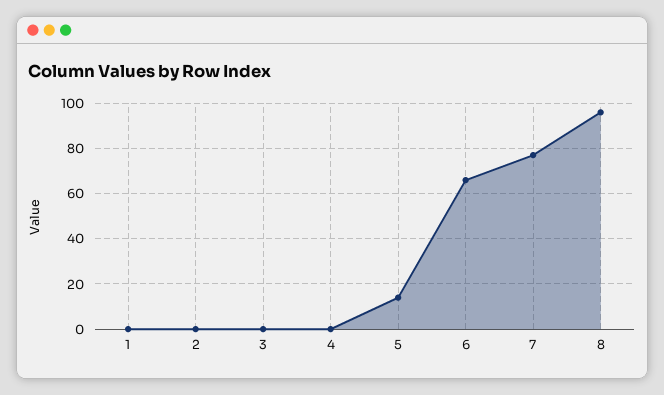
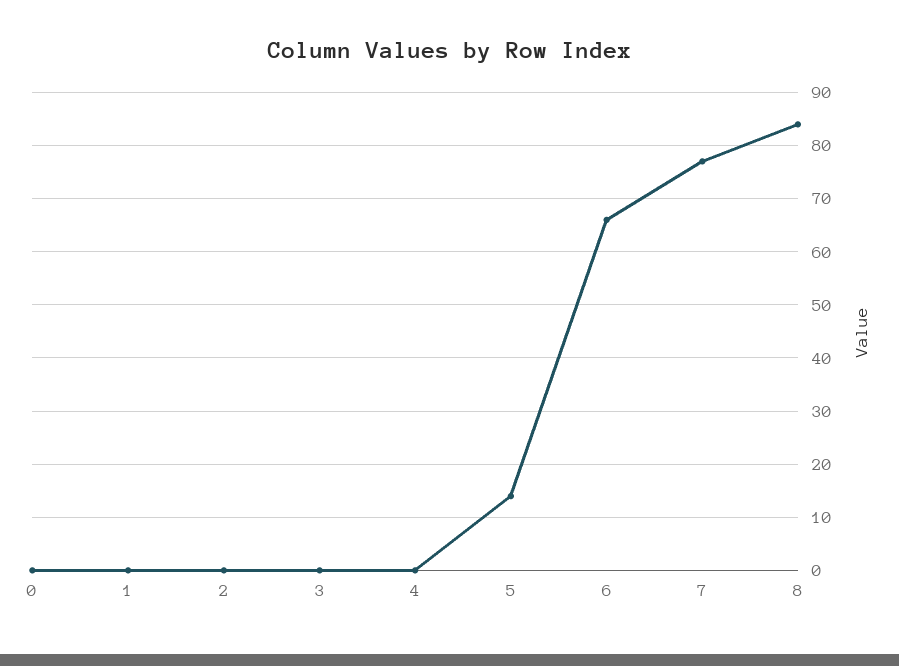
8: 95 -> 85
0: none -> 0

